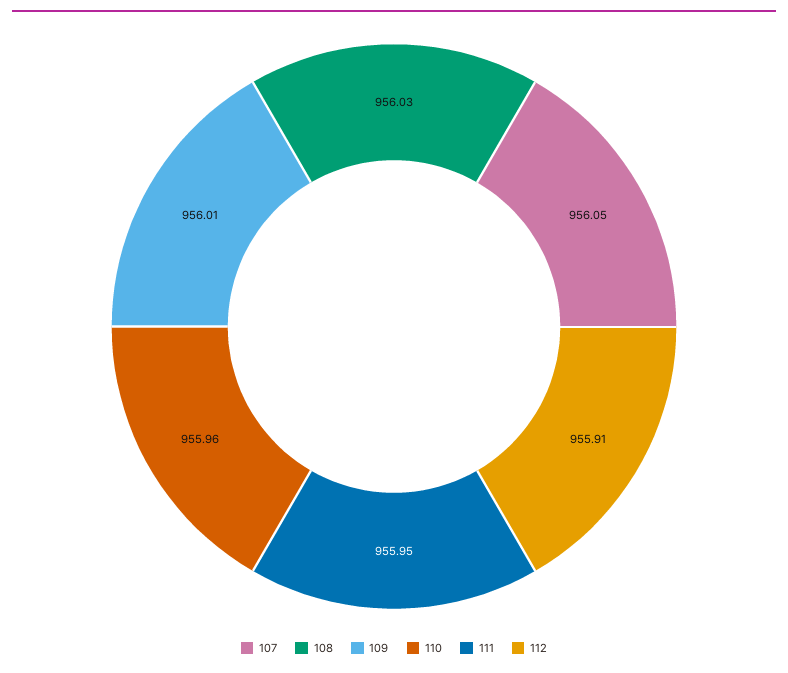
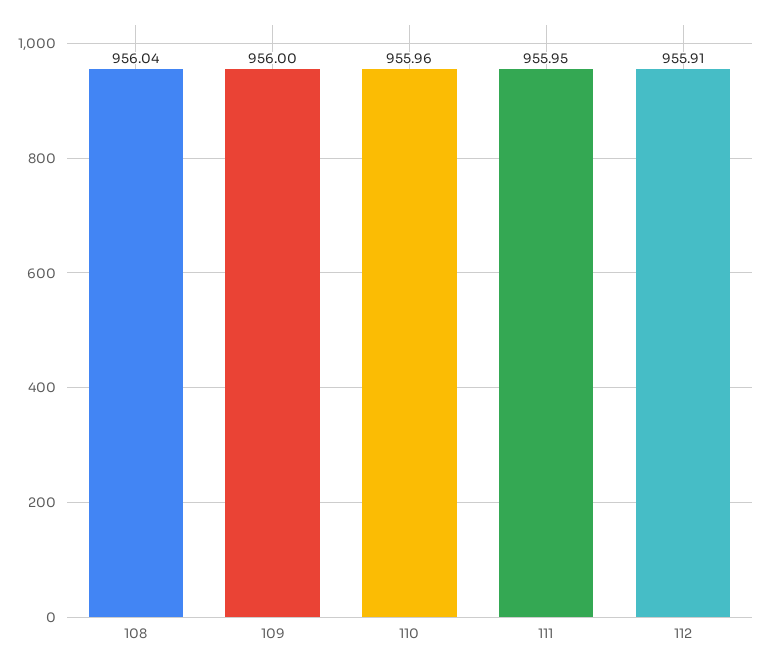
107: 956.05 -> none
108: 956.03 -> 956.04
109: 956.01 -> 956

